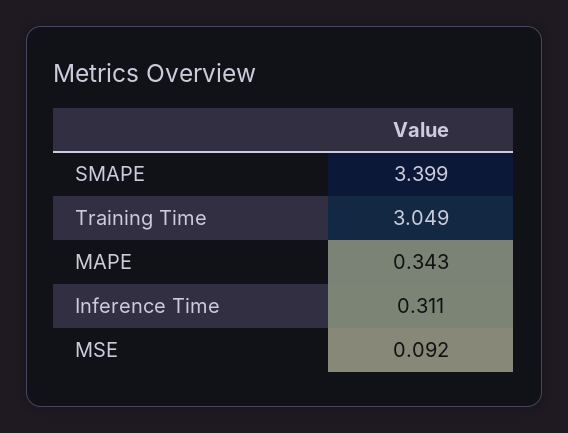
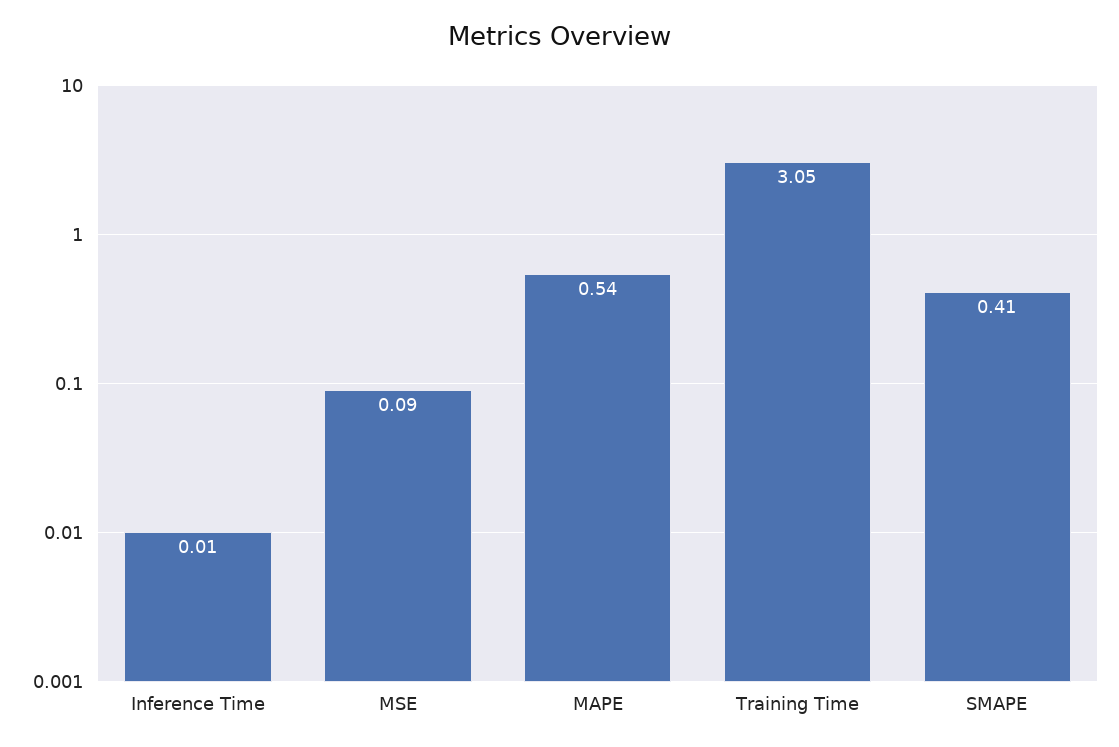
SMAPE: 3.399 -> 0.41
MAPE: 0.343 -> 0.54
Inference Time: 0.311 -> 0.01

